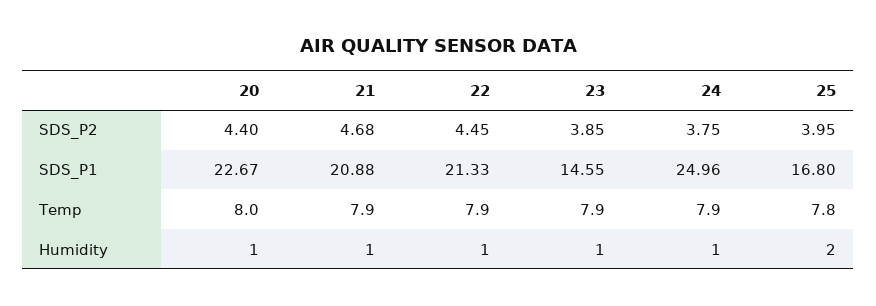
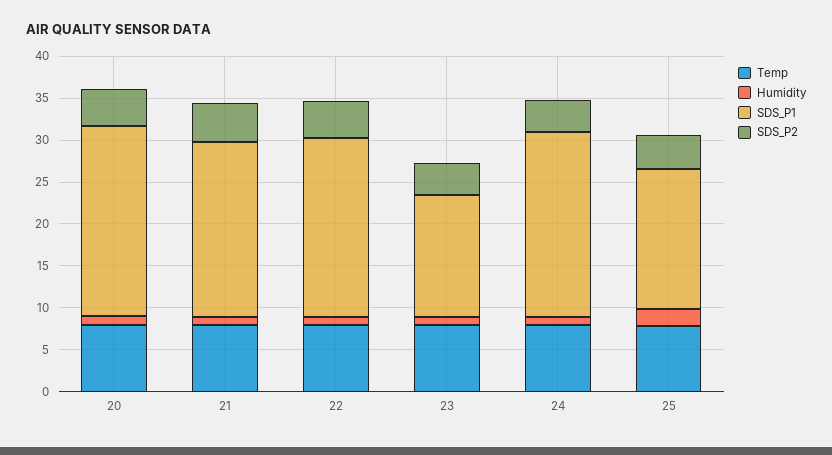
SDS_P1, 24: 24.96 -> 22

